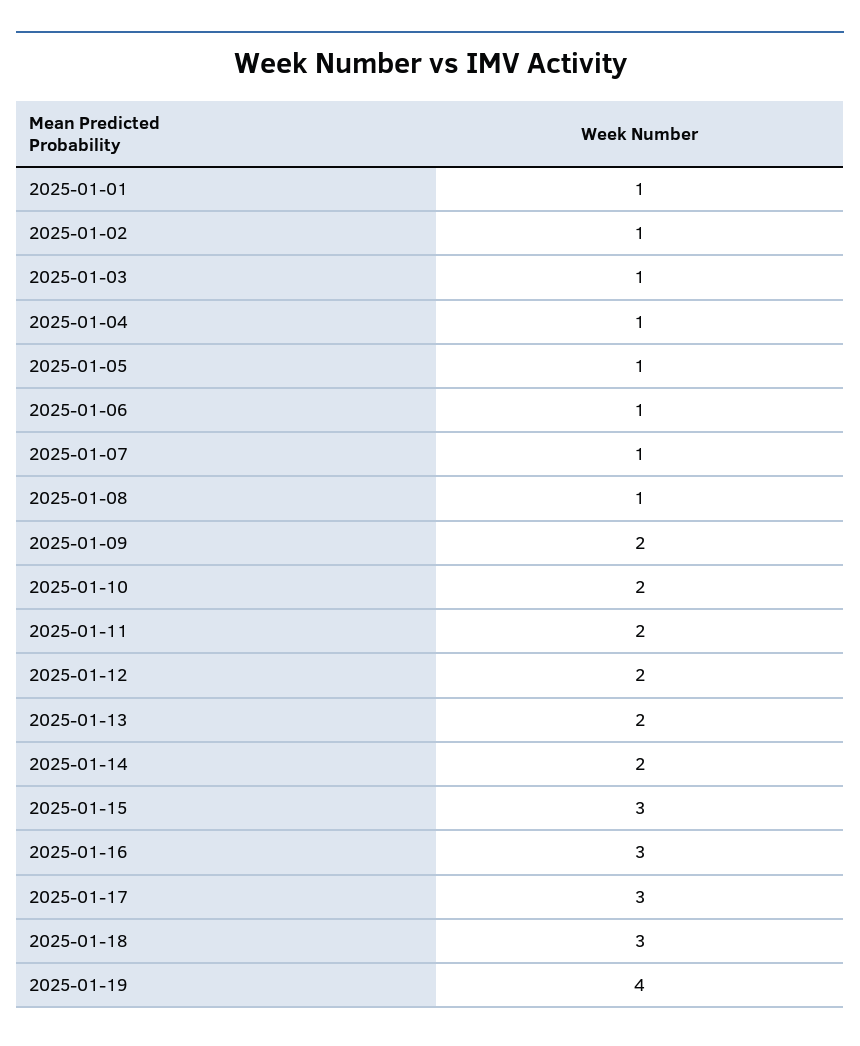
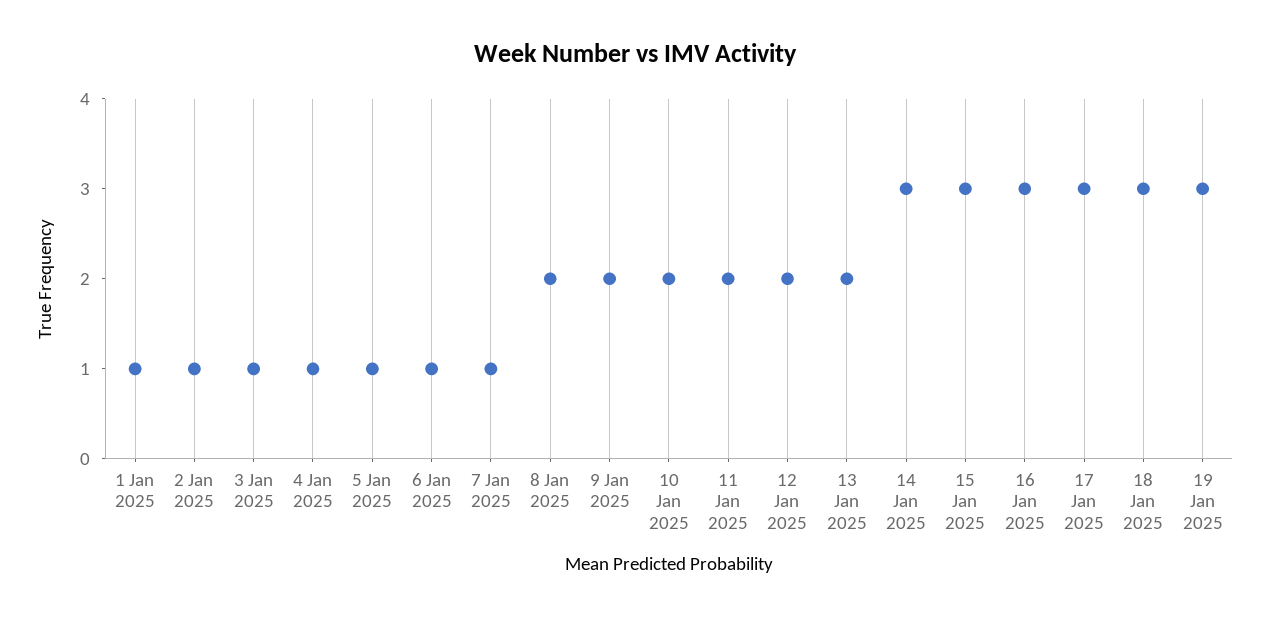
2025-01-08: 1 -> 2
2025-01-14: 2 -> 3
2025-01-19: 4 -> 3

